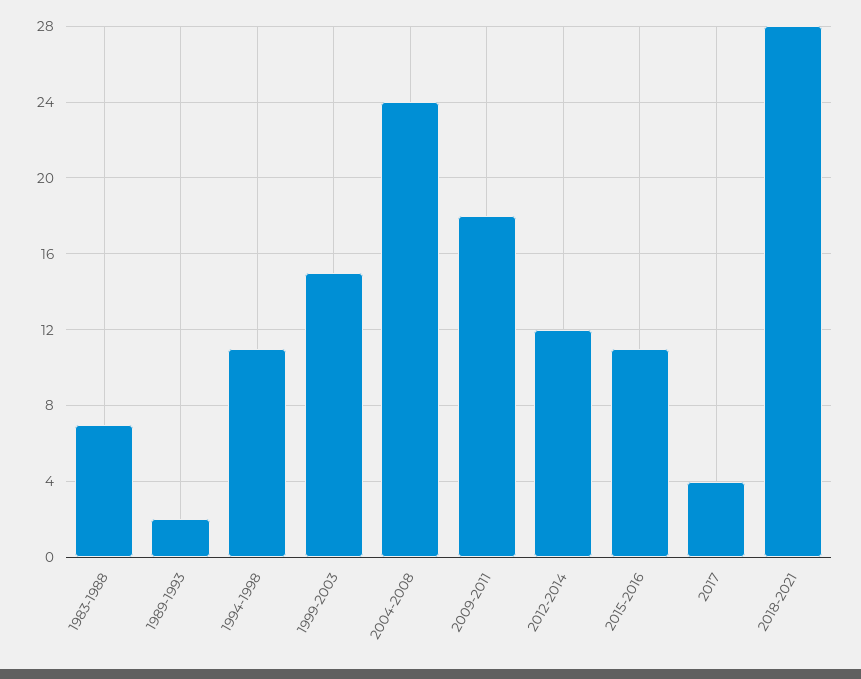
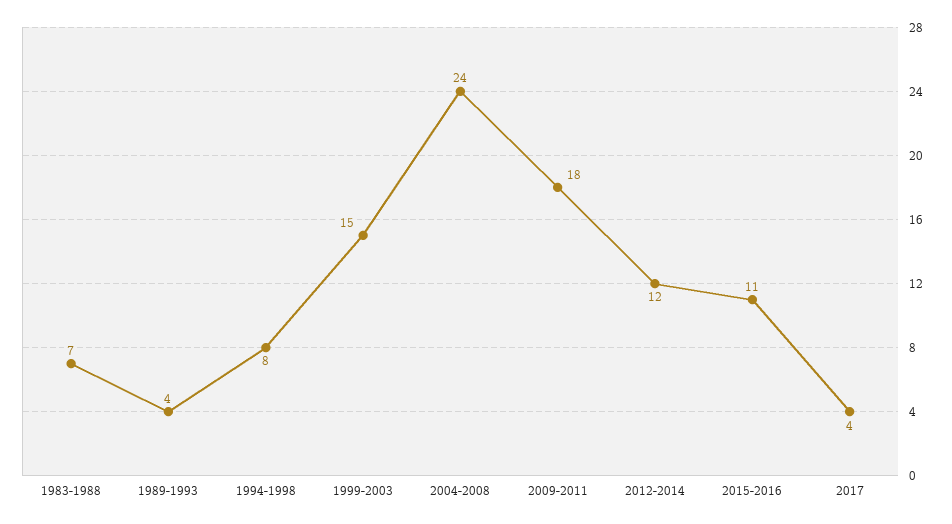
1989-1993: 2 -> 4
1994-1998: 11 -> 8
2018-2021: 28 -> none

